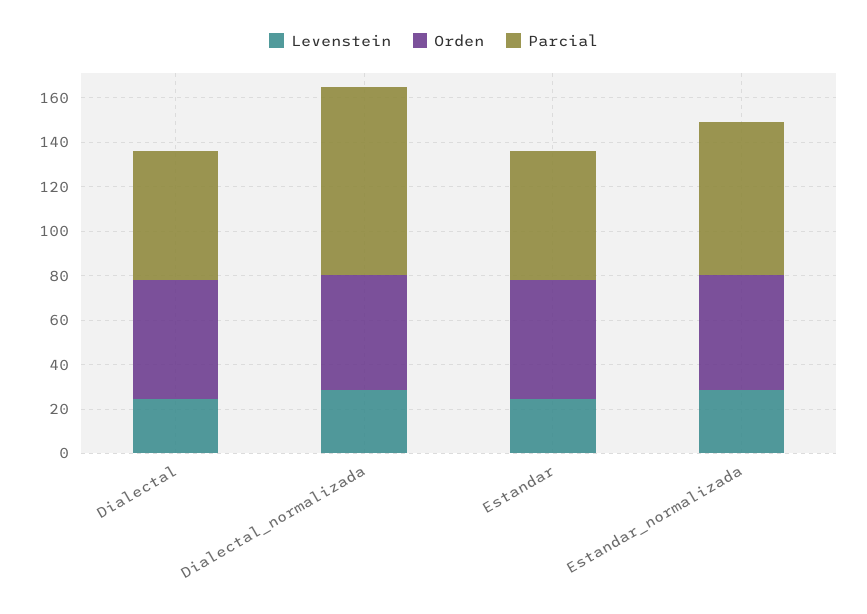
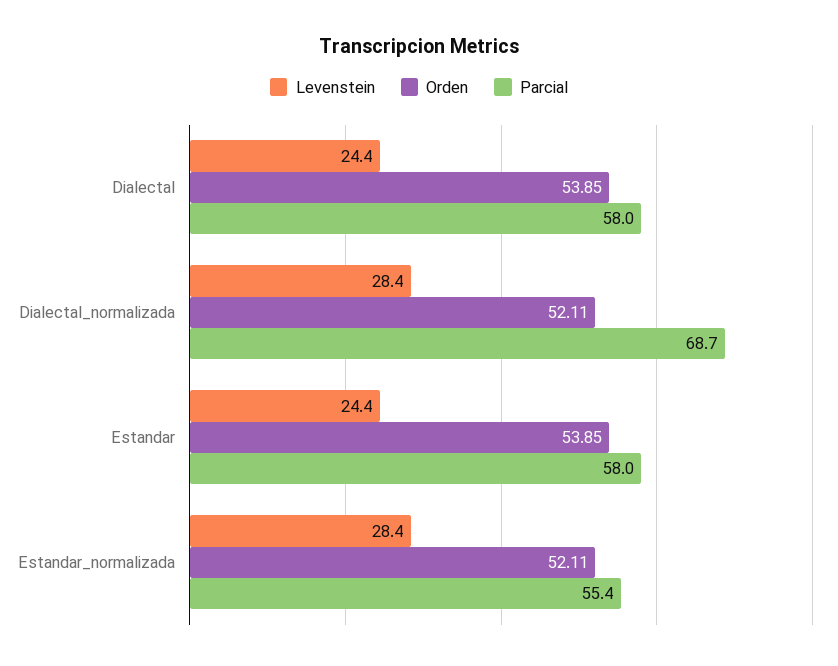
Parcial, Dialectal_normalizada: 85 -> 68.7
Parcial, Estandar_normalizada: 70 -> 55.4

